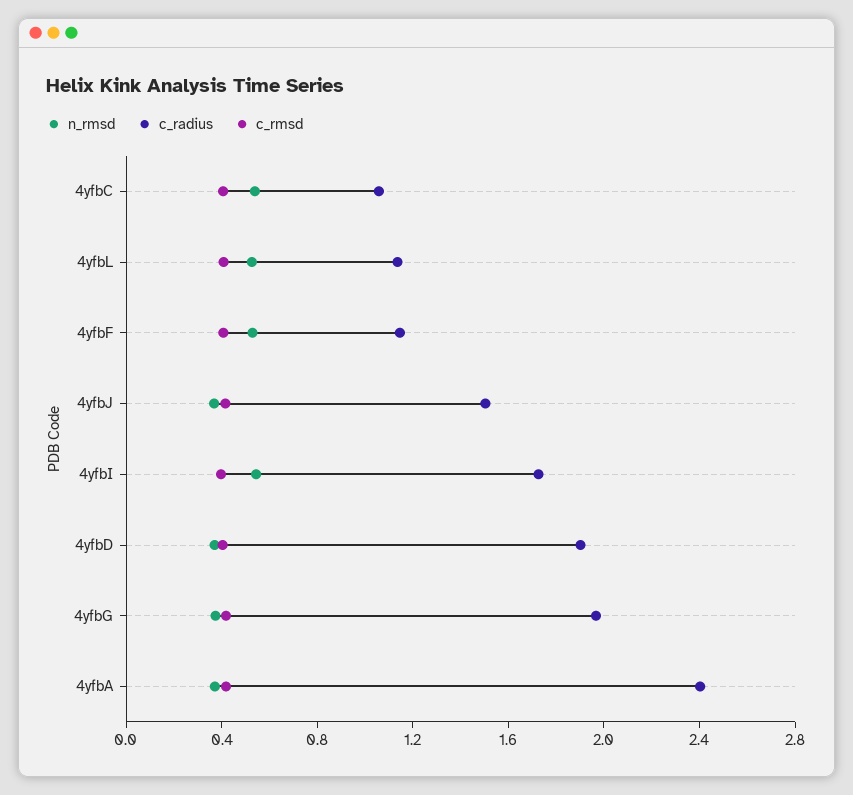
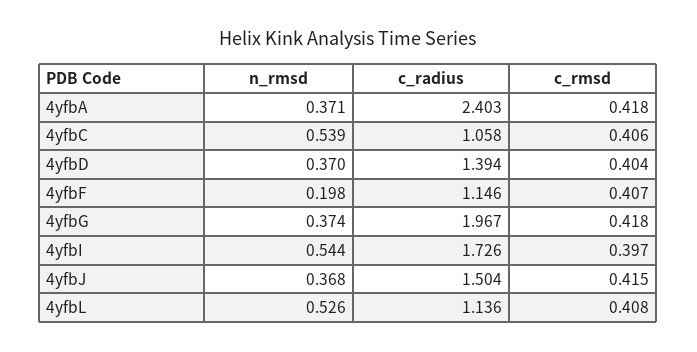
n_rmsd, 4yfbF: 0.5 -> 0.198
c_radius, 4yfbD: 1.9 -> 1.394

